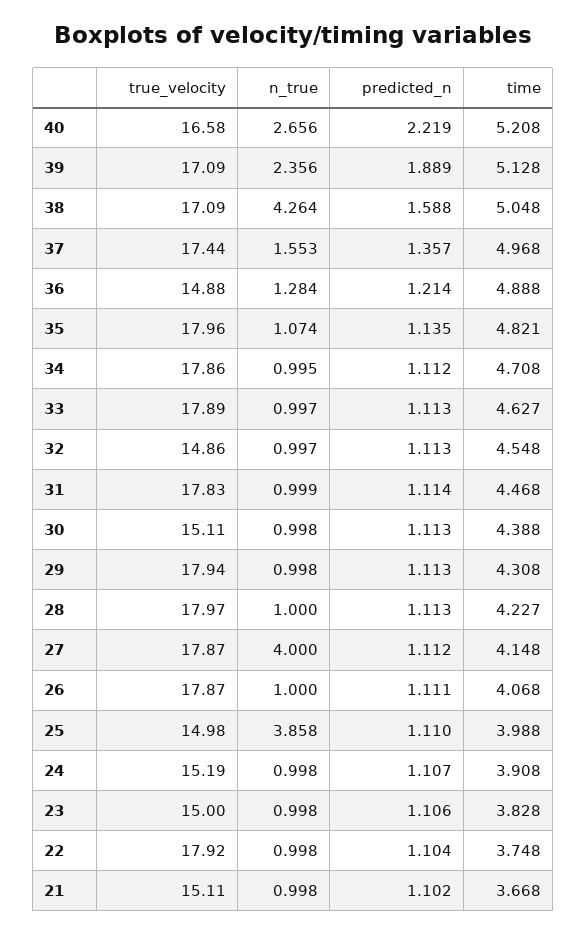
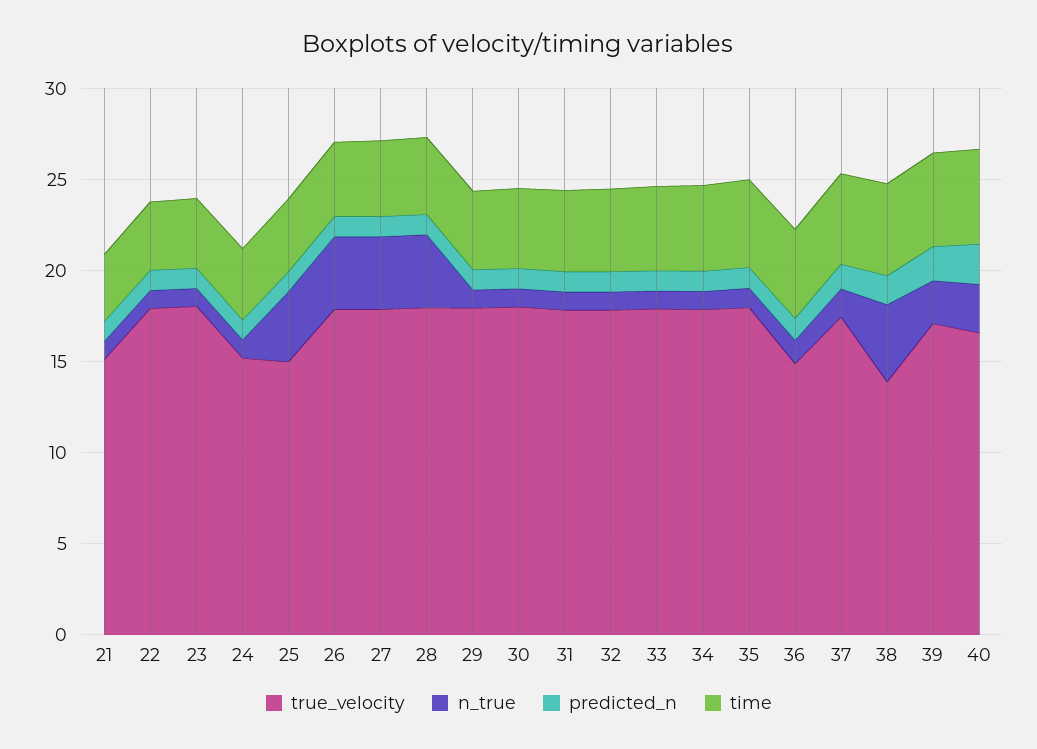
true_velocity, 38: 17.09 -> 14
true_velocity, 32: 14.86 -> 18
true_velocity, 30: 15.11 -> 18
n_true, 28: 1 -> 4
n_true, 26: 1 -> 4
true_velocity, 23: 15 -> 18

